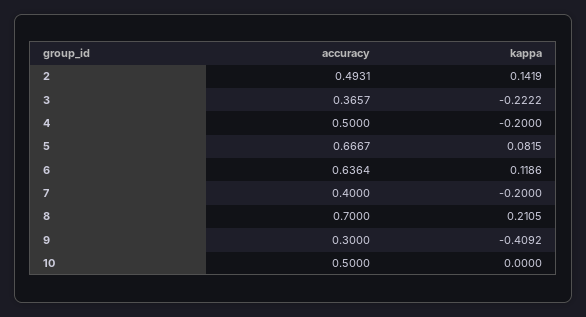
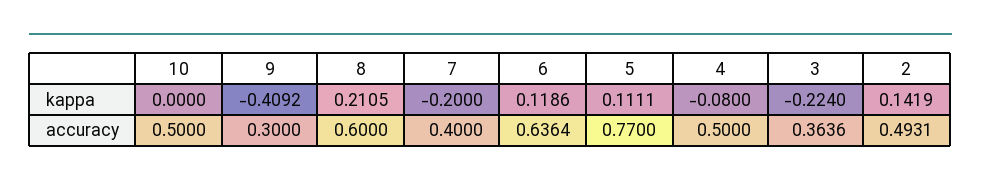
accuracy, 3: 0.3657 -> 0.3636
kappa, 3: -0.2222 -> -0.224
kappa, 4: -0.2 -> -0.08
accuracy, 5: 0.6667 -> 0.77
kappa, 5: 0.0815 -> 0.1111
accuracy, 8: 0.7 -> 0.6

